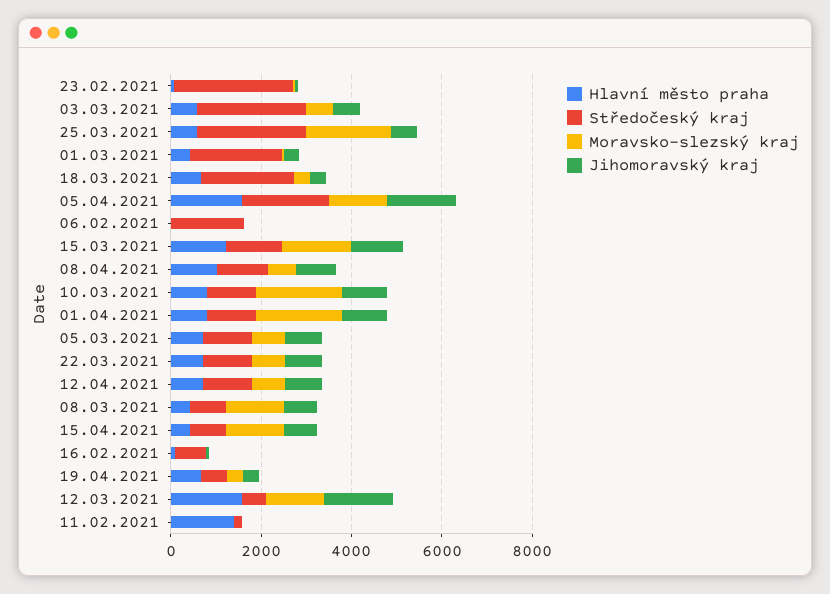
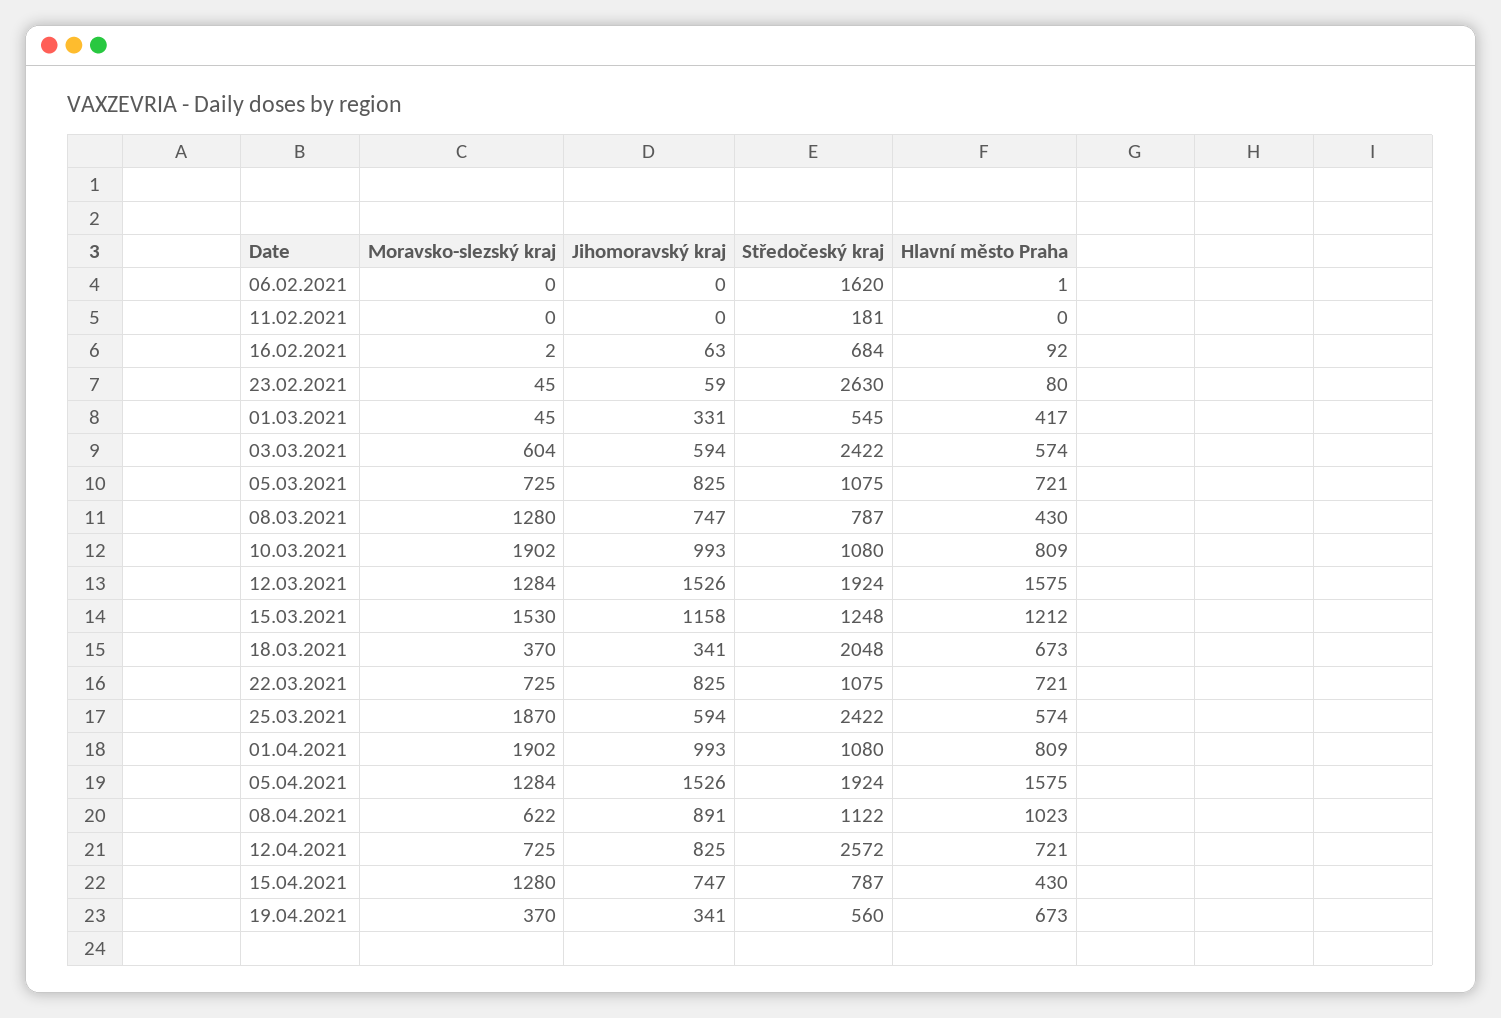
Středočeský kraj, 01.03.2021: 2000 -> 545
Středočeský kraj, 12.04.2021: 1000 -> 2572
Středočeský kraj, 12.03.2021: 500 -> 1924
Hlavní město praha, 11.02.2021: 1500 -> 0

